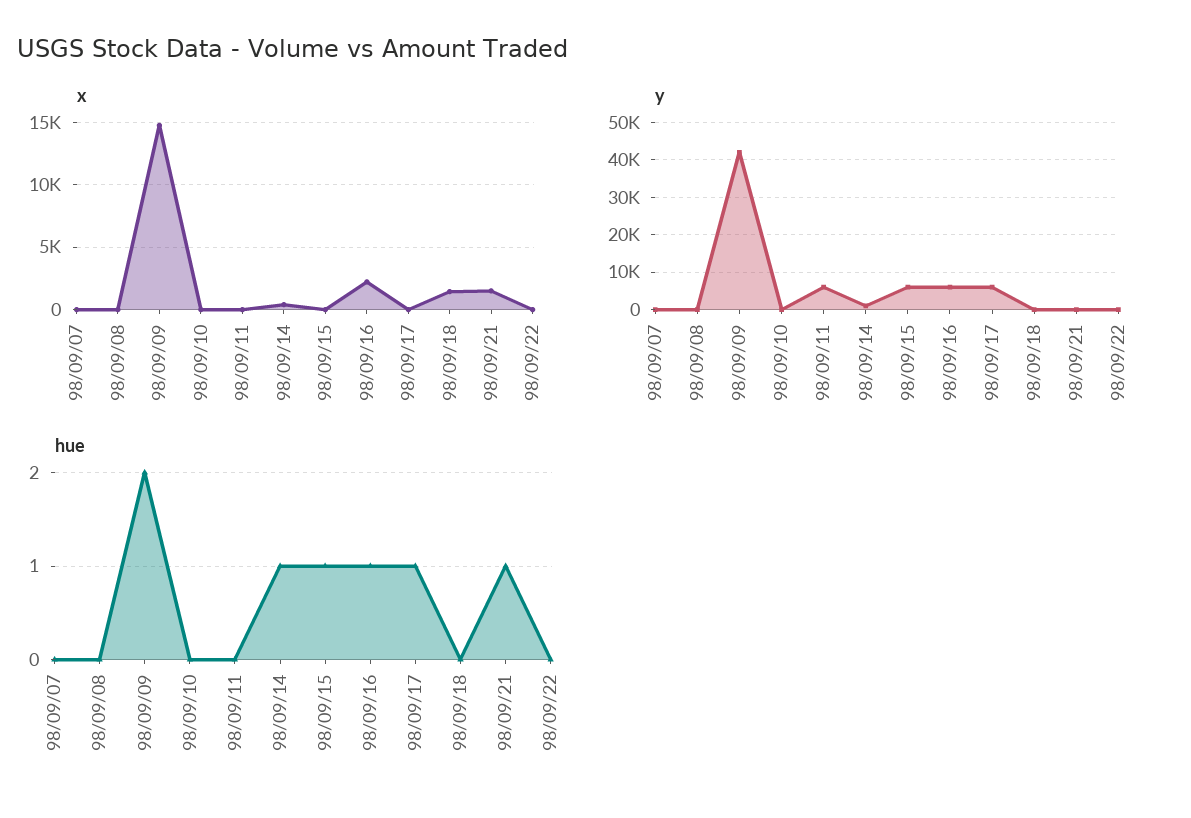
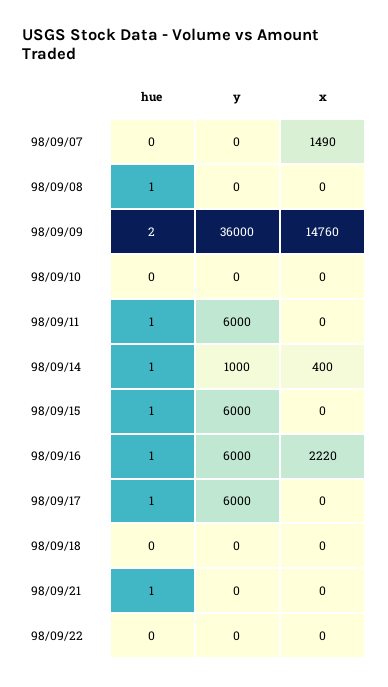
x, 98/09/07: 0 -> 1490
x, 98/09/18: 1500 -> 0
x, 98/09/21: 1500 -> 0
y, 98/09/09: 42000 -> 36000
hue, 98/09/08: 0 -> 1
hue, 98/09/11: 0 -> 1

